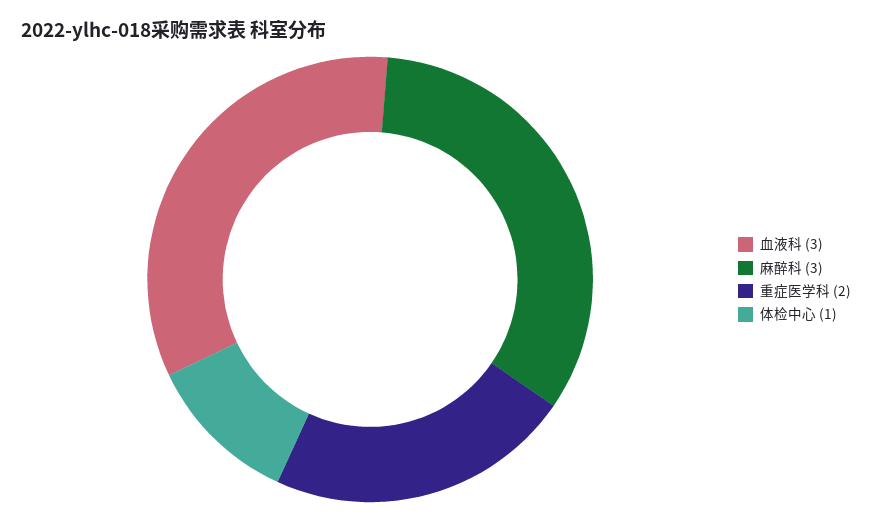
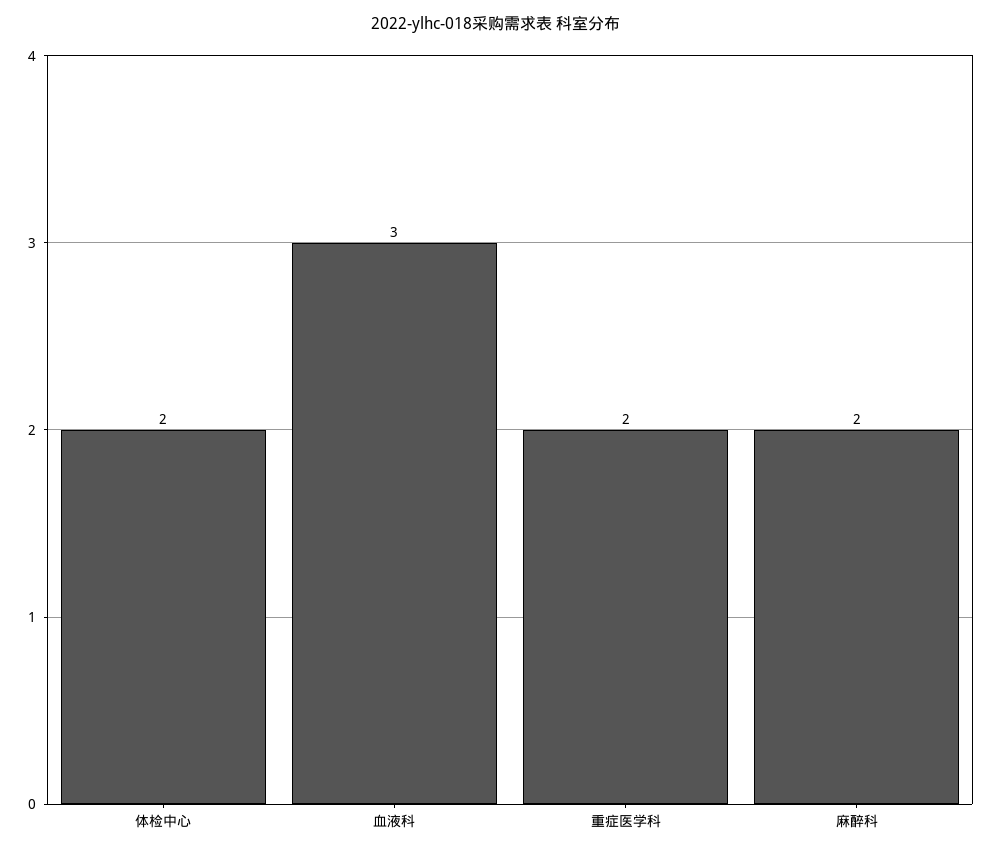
麻醉科: 3 -> 2
体检中心: 1 -> 2

